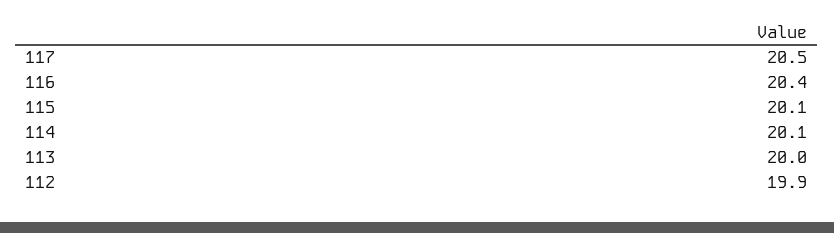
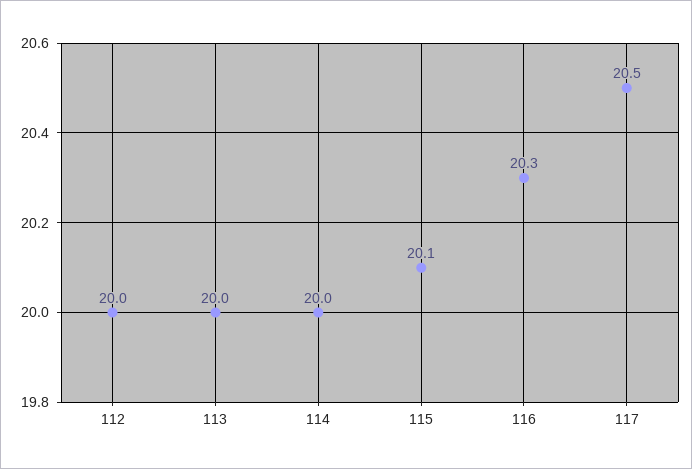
116: 20.4 -> 20.3
114: 20.1 -> 20
112: 19.9 -> 20

